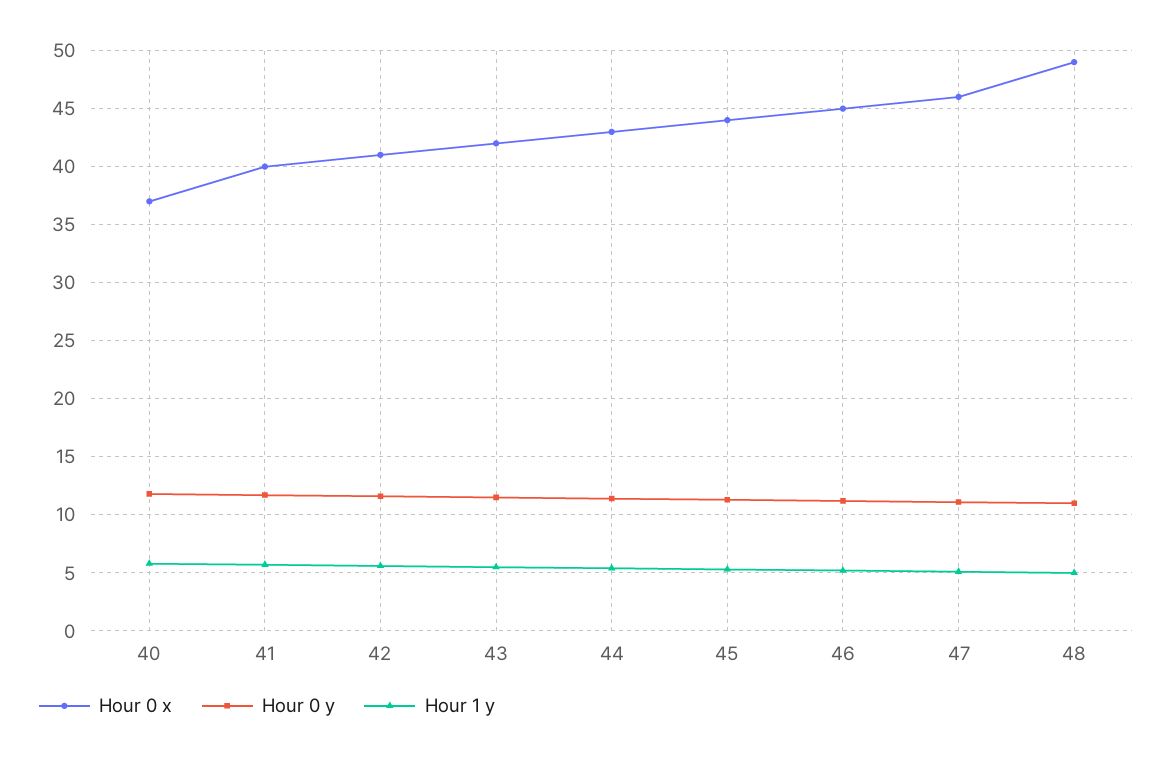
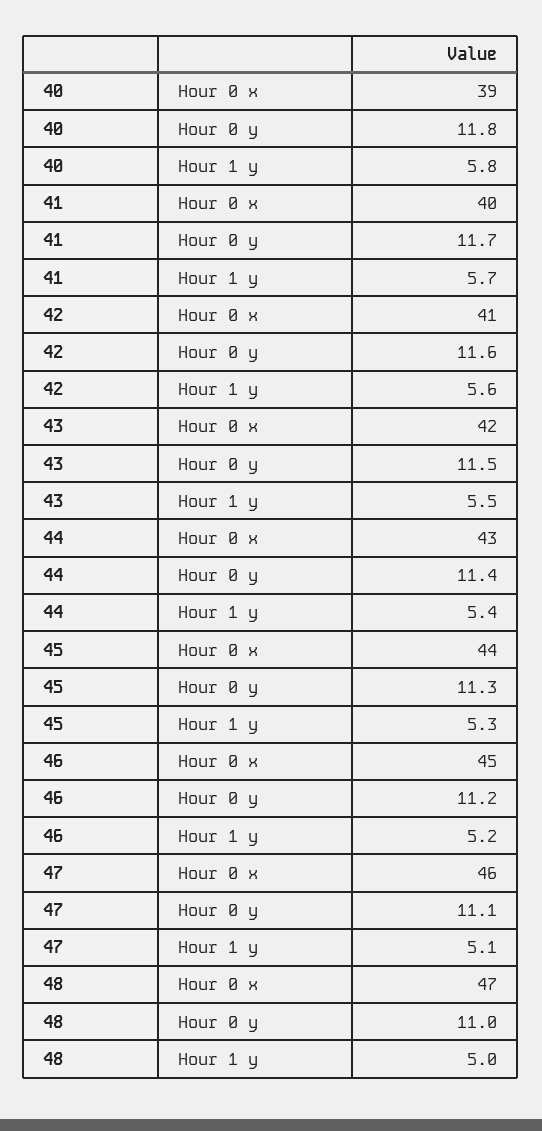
Hour 0 x, 40: 37 -> 39
Hour 0 x, 48: 49 -> 47

